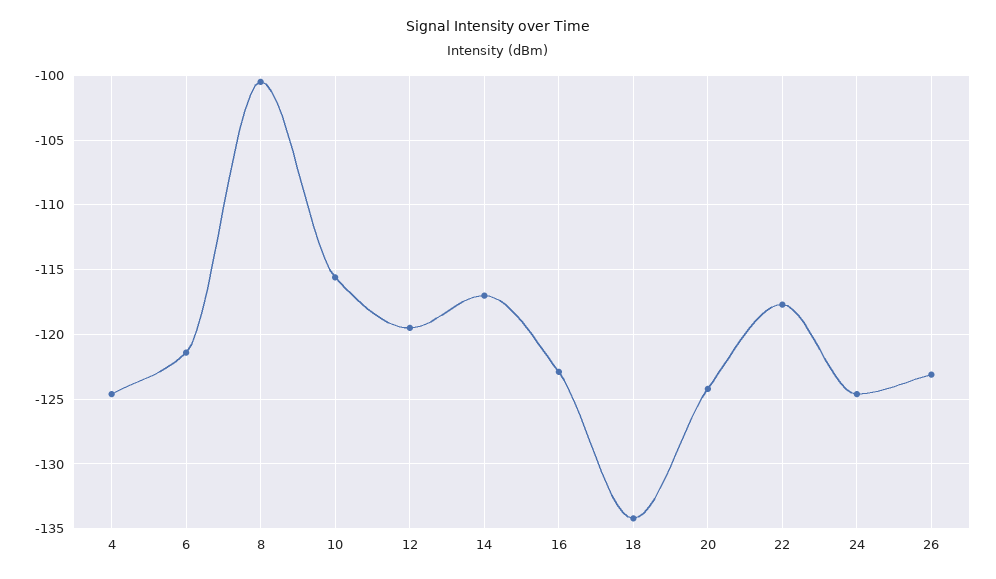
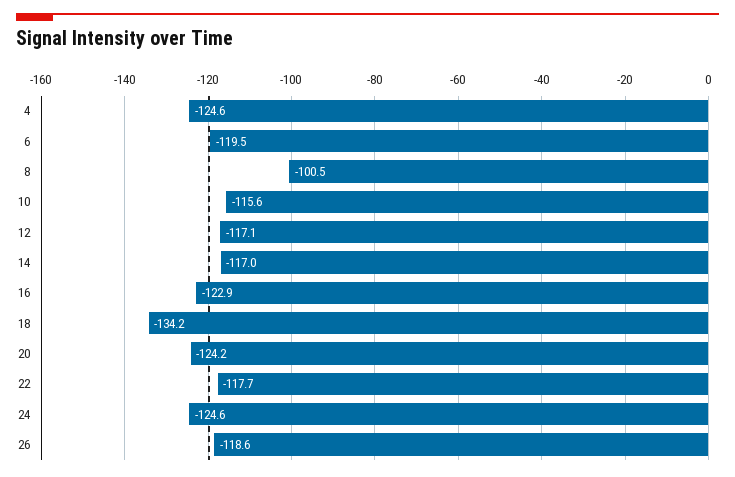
6: -121.5 -> -119.5
12: -119.5 -> -117.1
26: -123 -> -118.6

